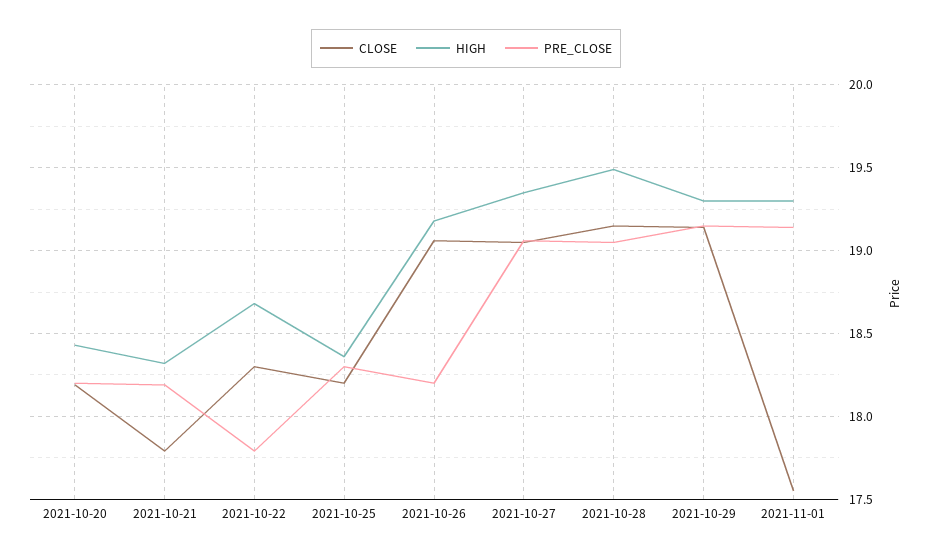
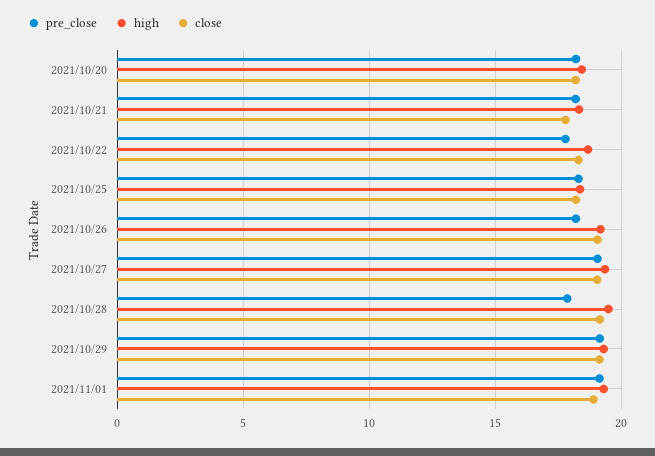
PRE_CLOSE, 2021-10-28: 19.05 -> 18
CLOSE, 2021-11-01: 17.55 -> 19

